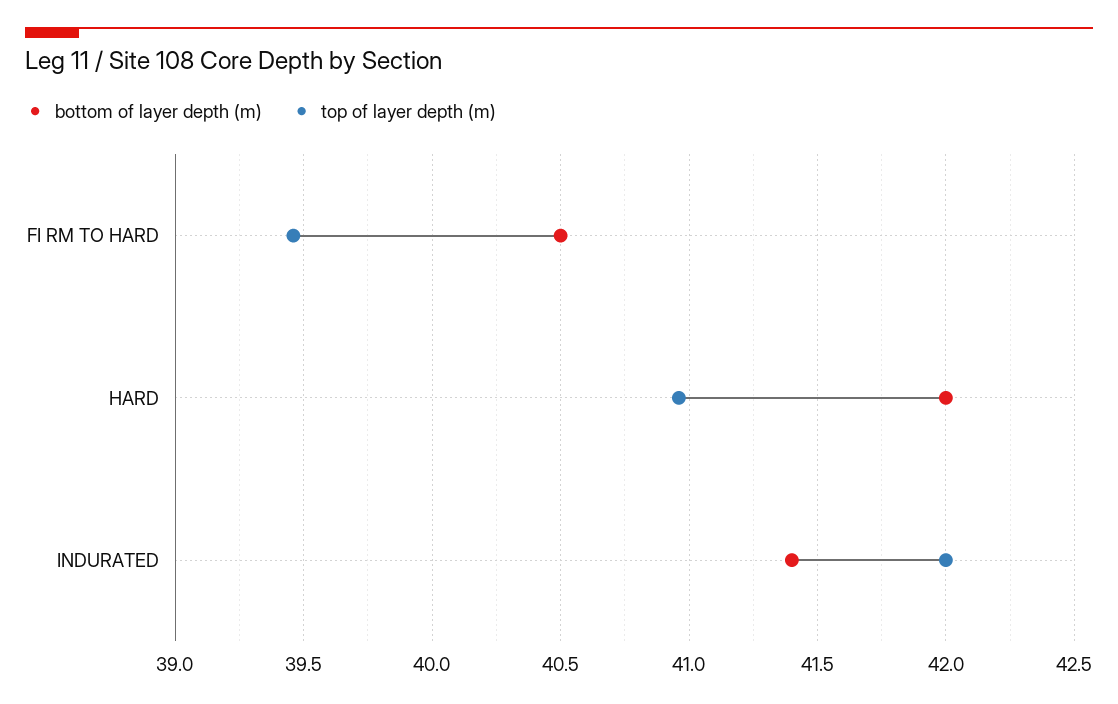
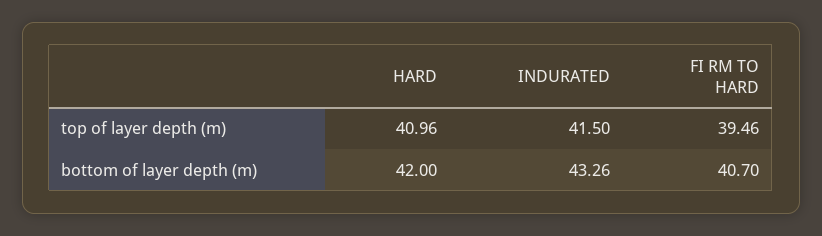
bottom of layer depth (m), FI RM TO HARD: 40.5 -> 40.7
bottom of layer depth (m), INDURATED: 41.4 -> 43.26
top of layer depth (m), INDURATED: 42 -> 41.5

